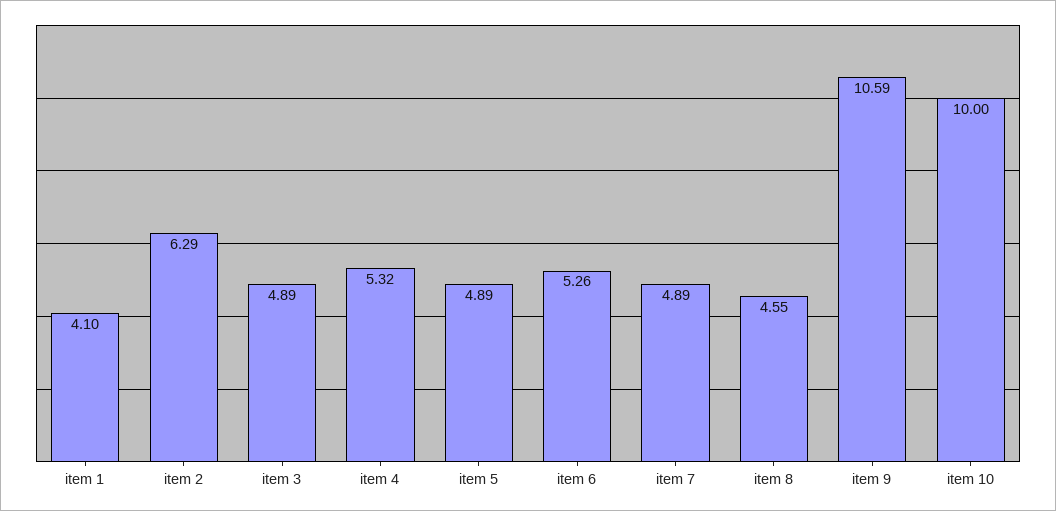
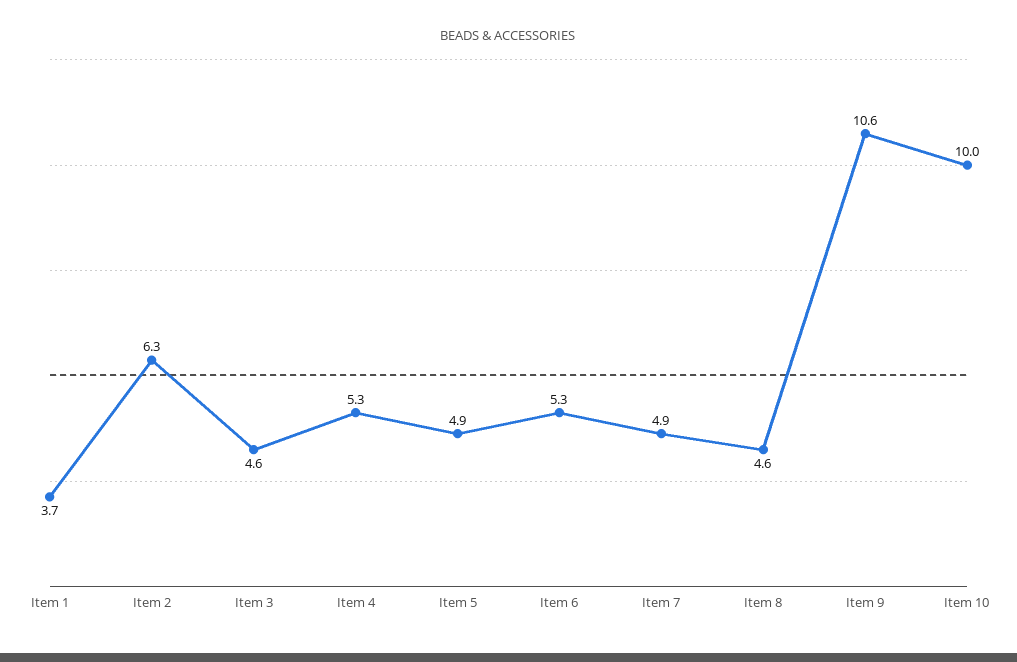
item 1: 4.1 -> 3.7
item 3: 4.89 -> 4.6

